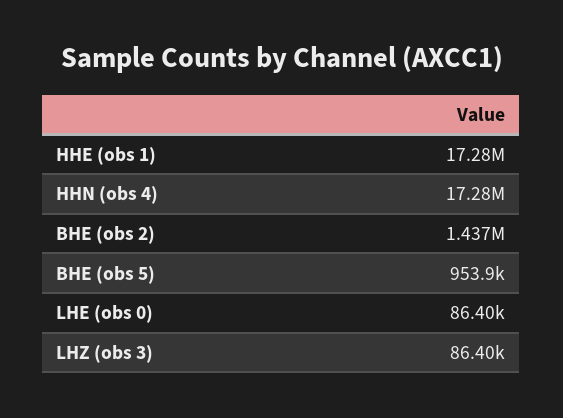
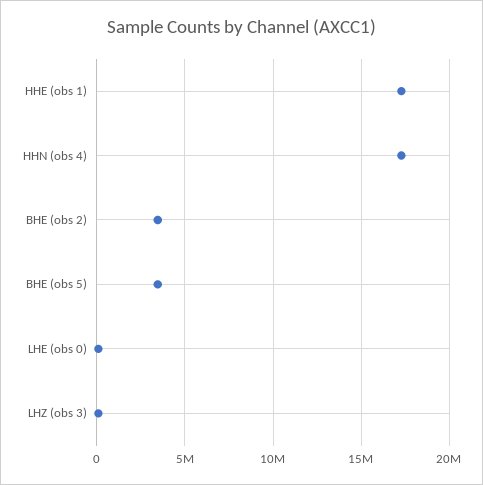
BHE (obs 2): 1437000 -> 3500000
BHE (obs 5): 953900 -> 3500000

